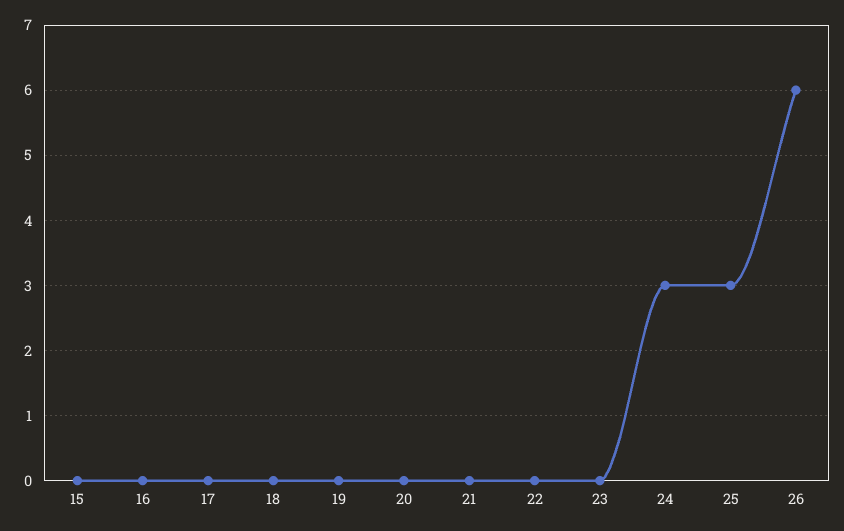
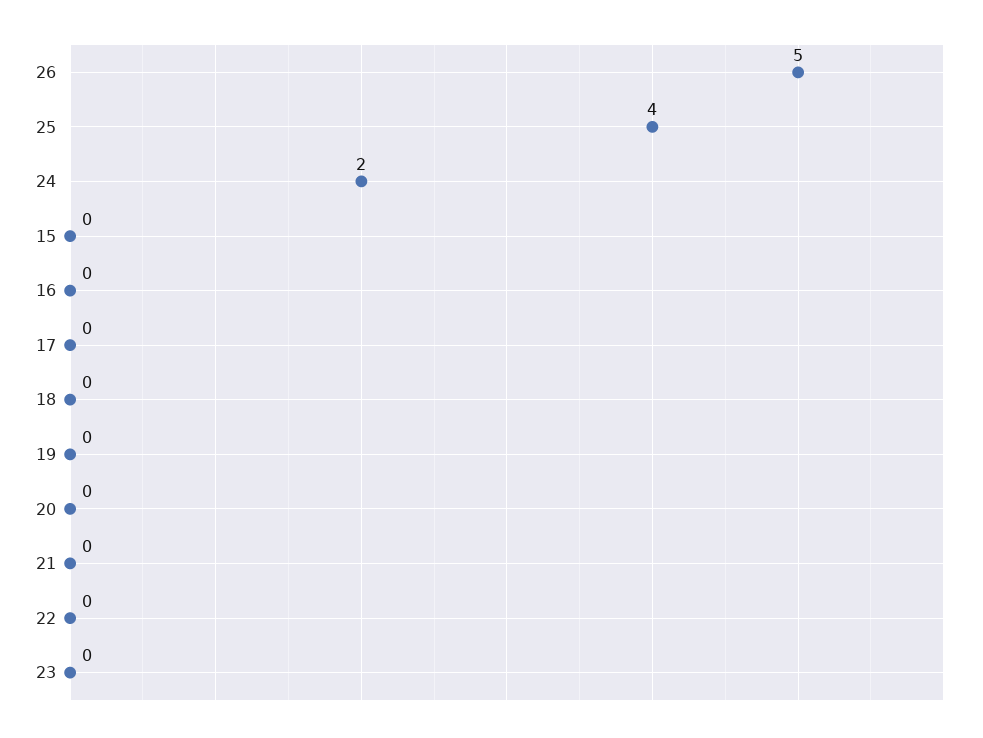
24: 3 -> 2
25: 3 -> 4
26: 6 -> 5

